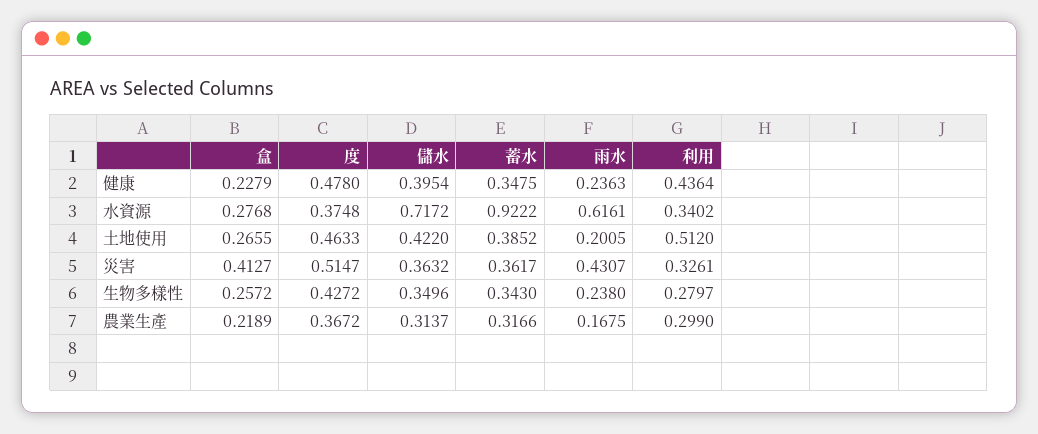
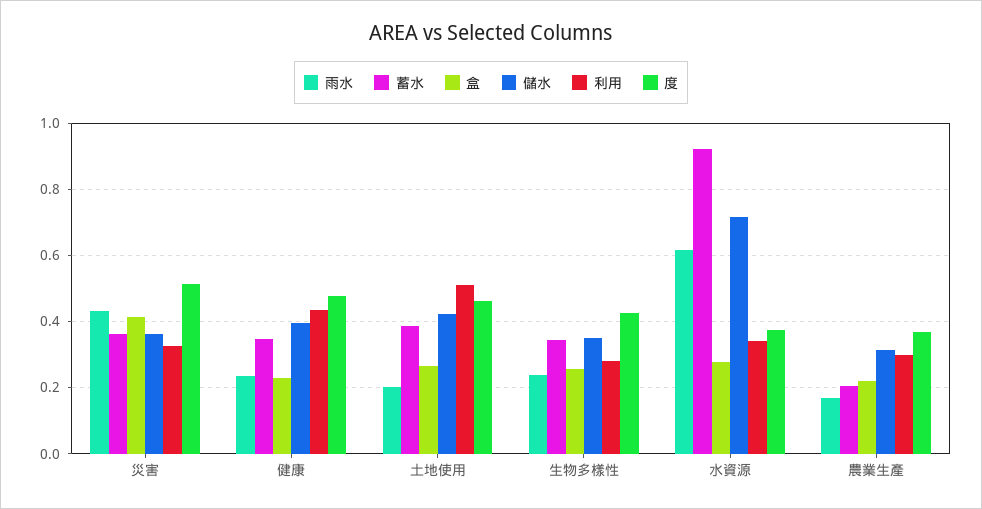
蓄水, 農業生產: 0.3166 -> 0.2

